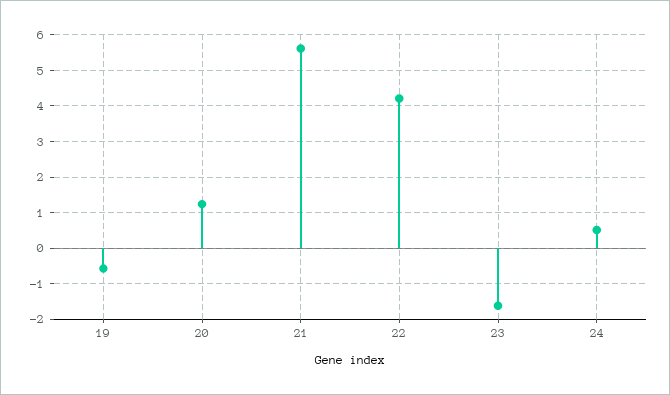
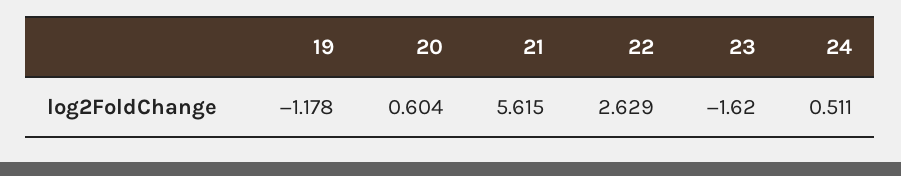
19: -0.6 -> -1.178
20: 1.2 -> 0.604
22: 4.2 -> 2.629

